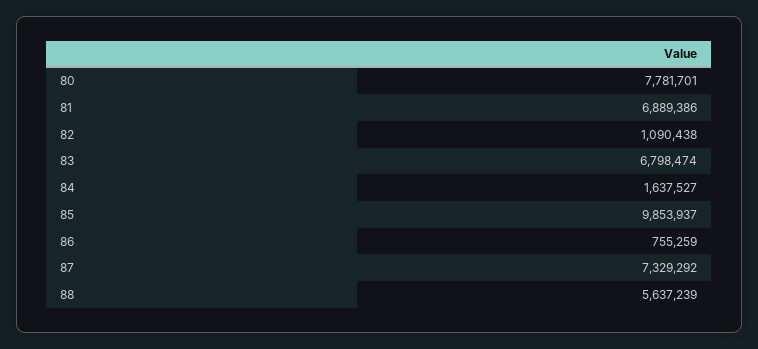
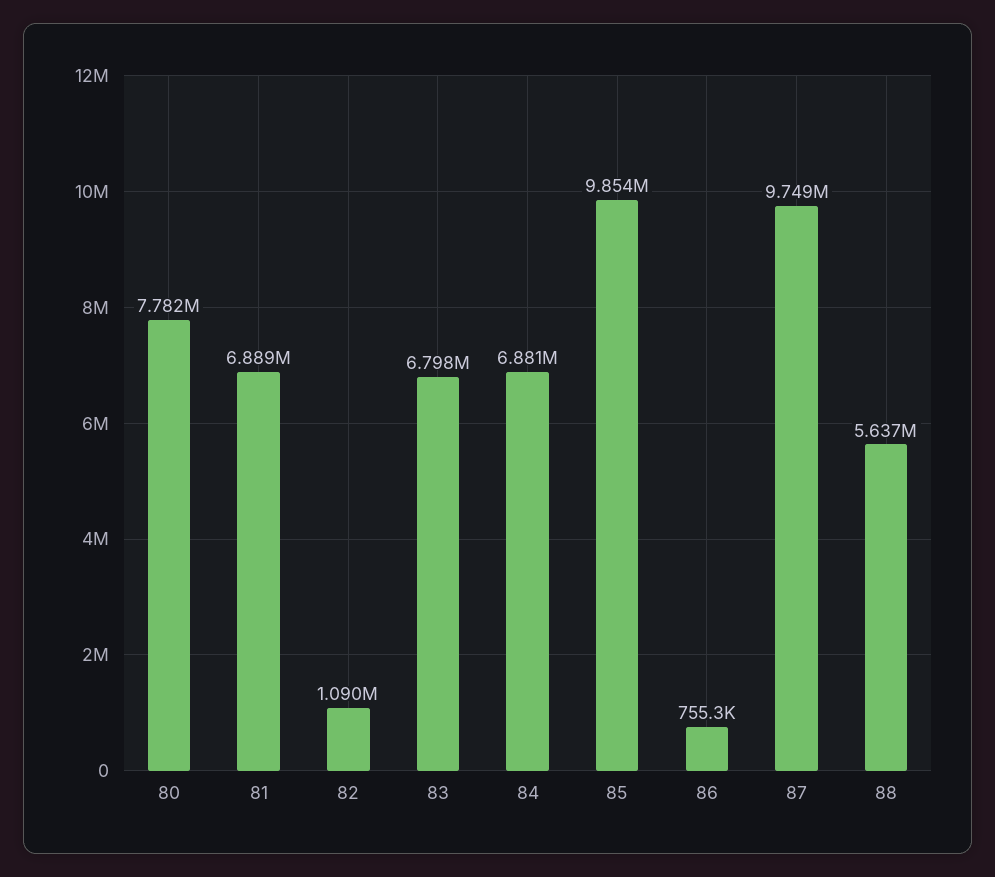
84: 1637527 -> 6881000
87: 7329292 -> 9749000

